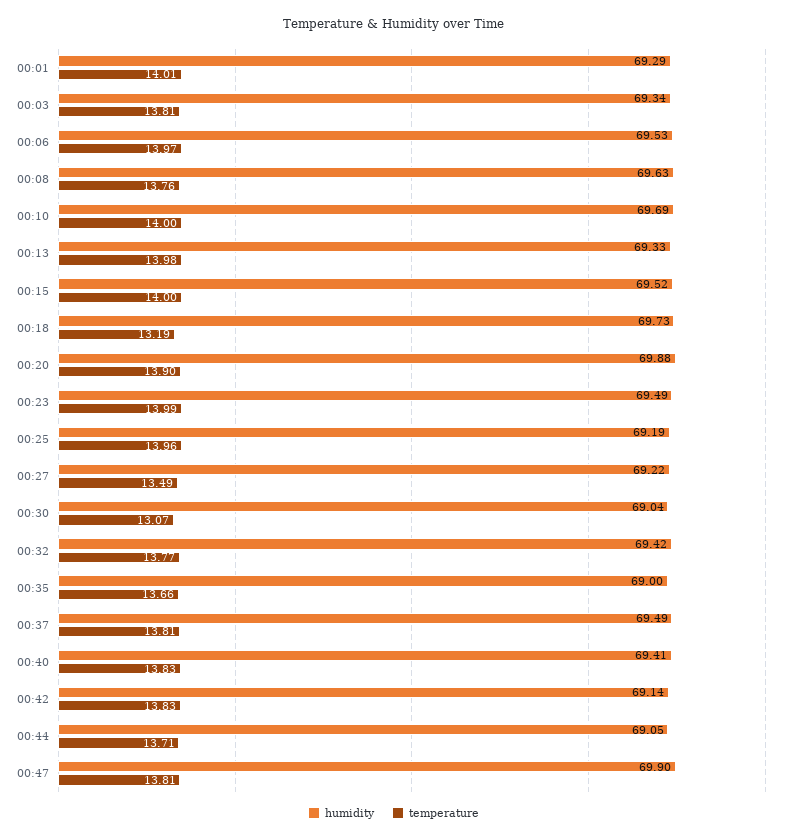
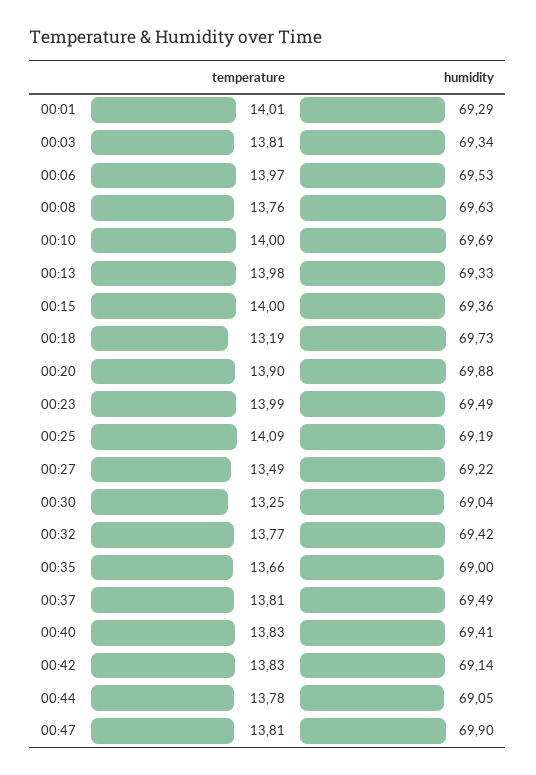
humidity, 00:15: 69.52 -> 69.36
temperature, 00:25: 13.96 -> 14.09
temperature, 00:30: 13.07 -> 13.25
temperature, 00:44: 13.71 -> 13.78

